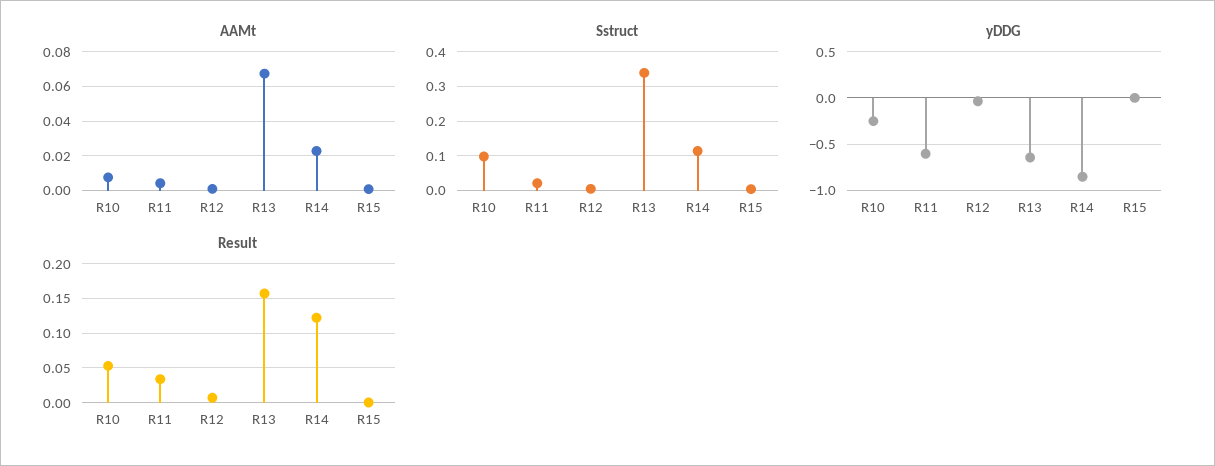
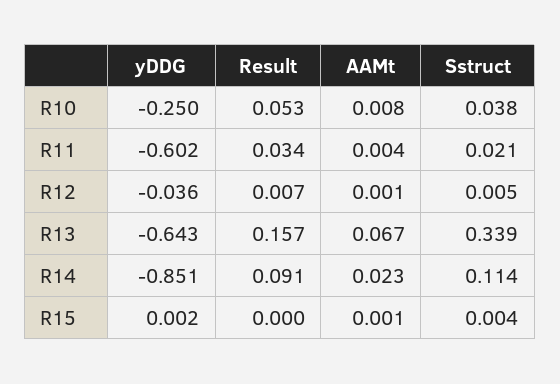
Sstruct, R10: 0.1 -> 0.038
Result, R14: 0.12 -> 0.091

